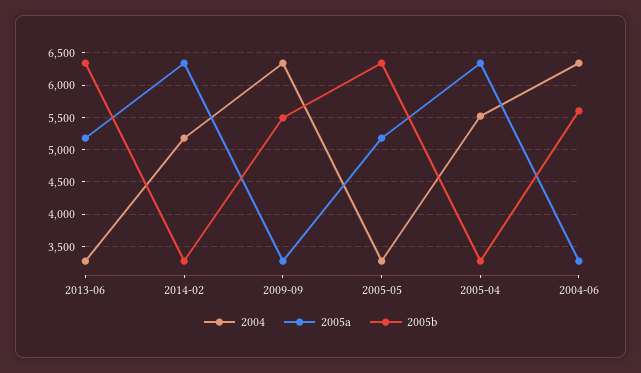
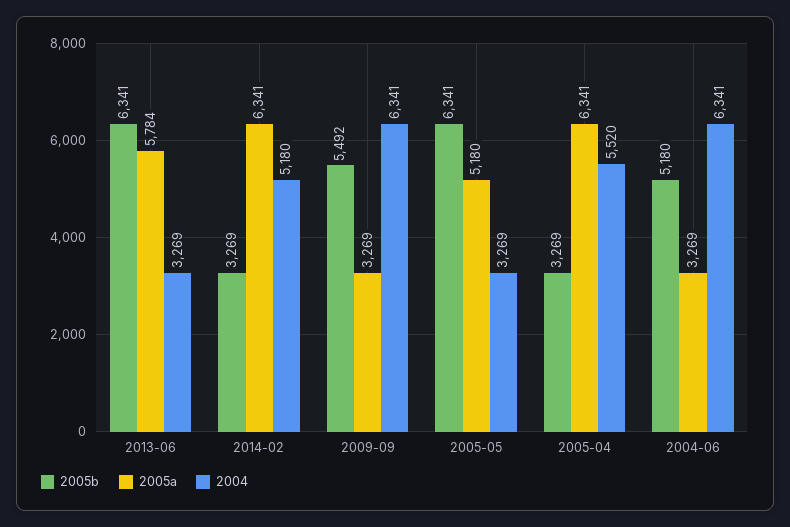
2005a, 2013-06: 5200 -> 5784
2005b, 2004-06: 5600 -> 5180

